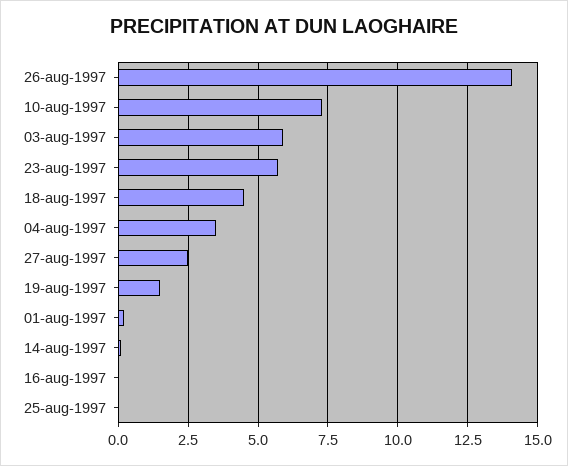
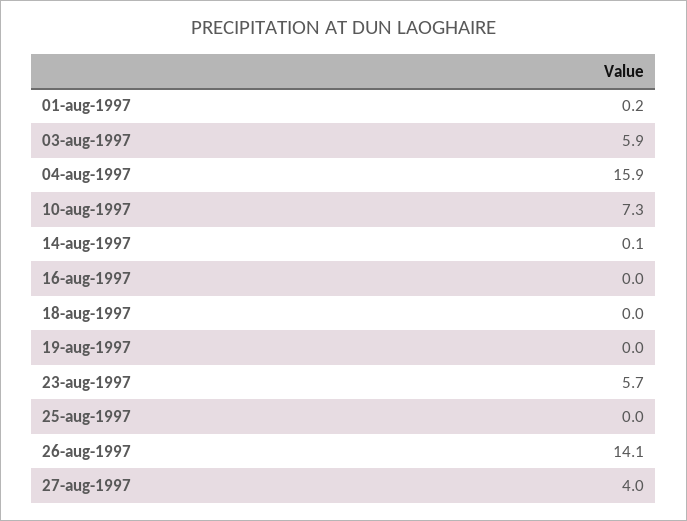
18-aug-1997: 4.5 -> 0
04-aug-1997: 3.5 -> 15.9
27-aug-1997: 2.5 -> 4
19-aug-1997: 1.5 -> 0

